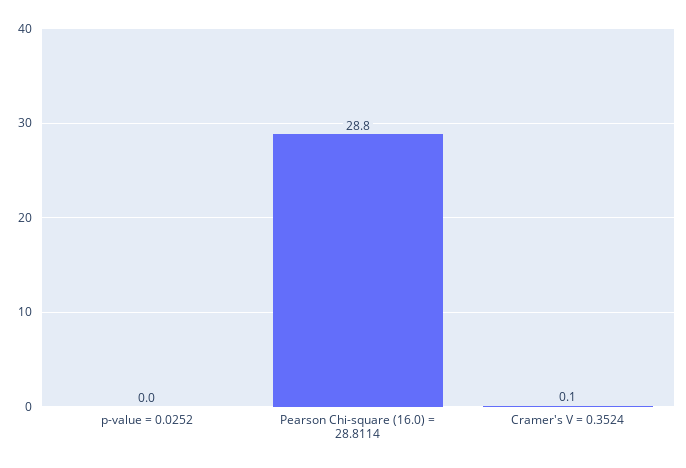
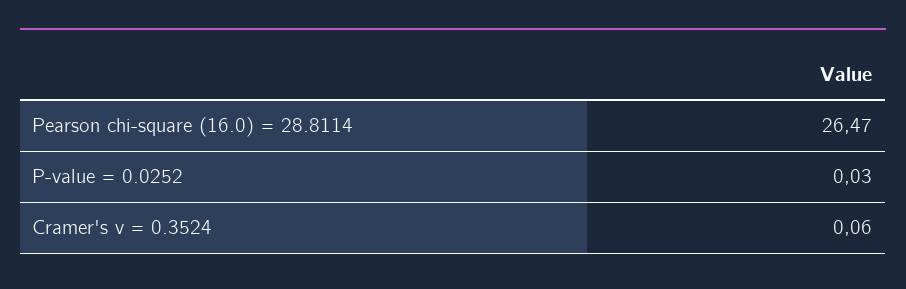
Pearson Chi-square (16.0) = 28.8114: 28.8 -> 26.47

